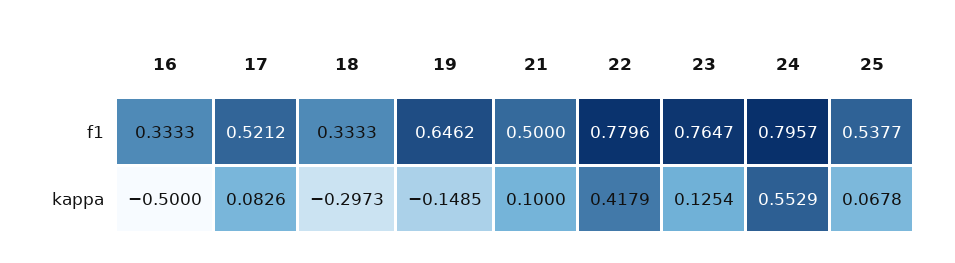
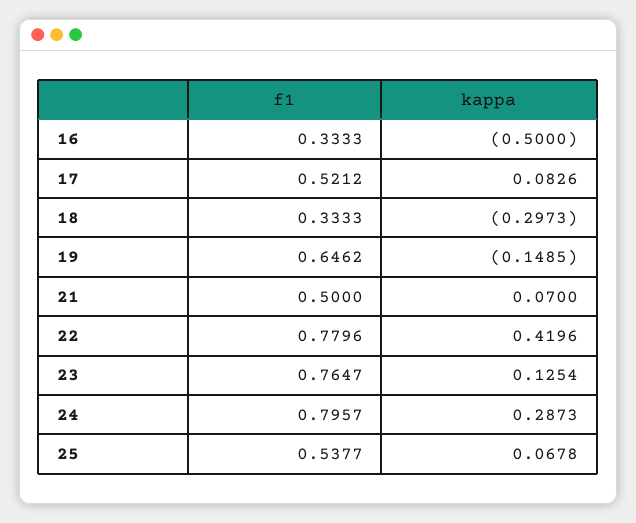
21, kappa: 0.1 -> 0.07
22, kappa: 0.4179 -> 0.4196
24, kappa: 0.5529 -> 0.2873

